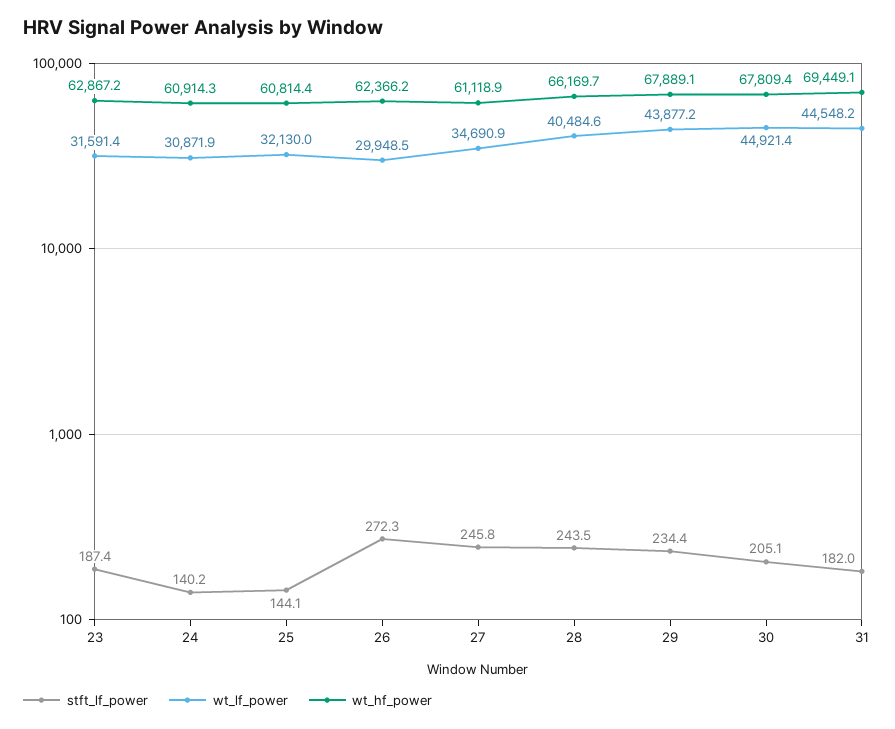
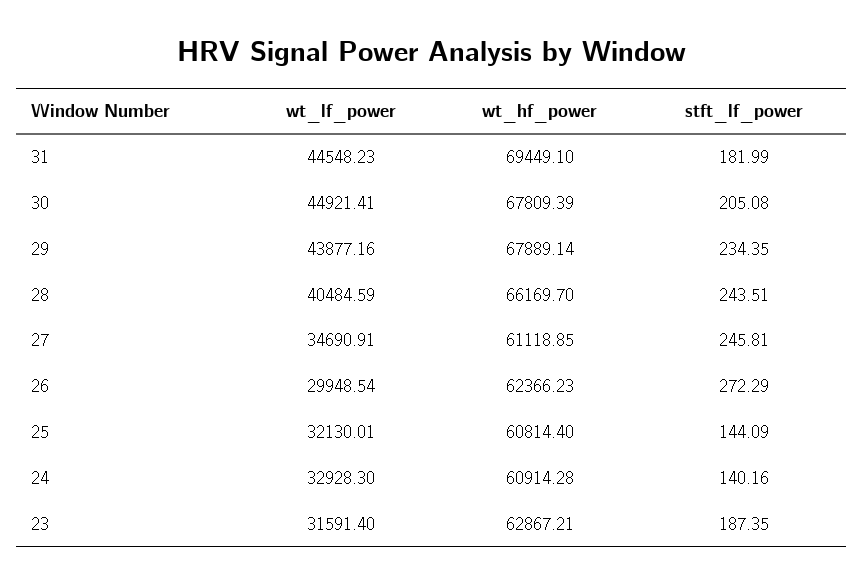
wt_lf_power, 24: 30871.9 -> 32928.3

